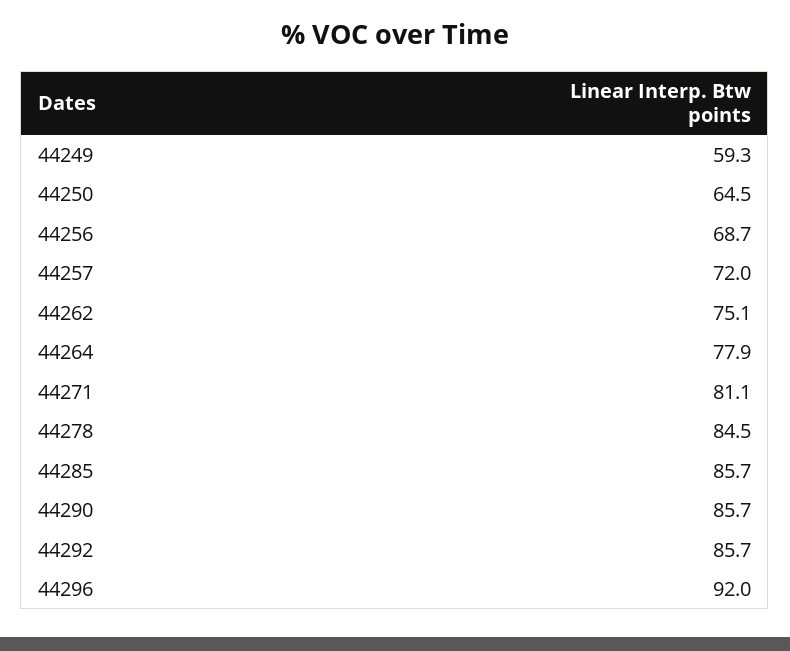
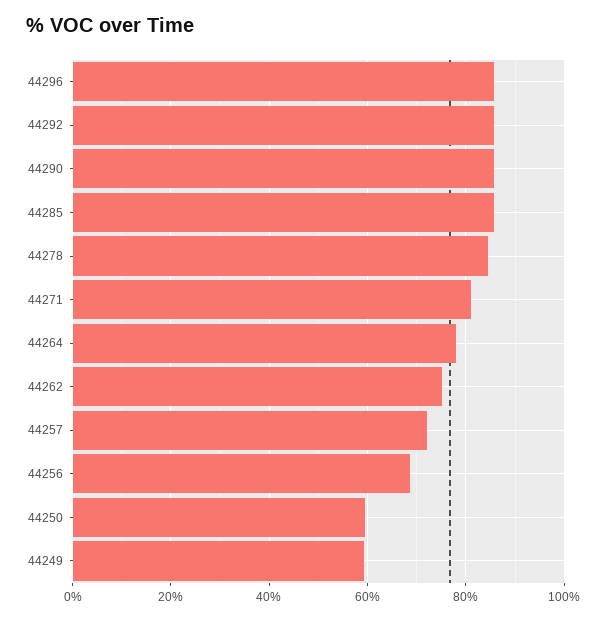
44250: 64.5 -> 60
44296: 92 -> 86

